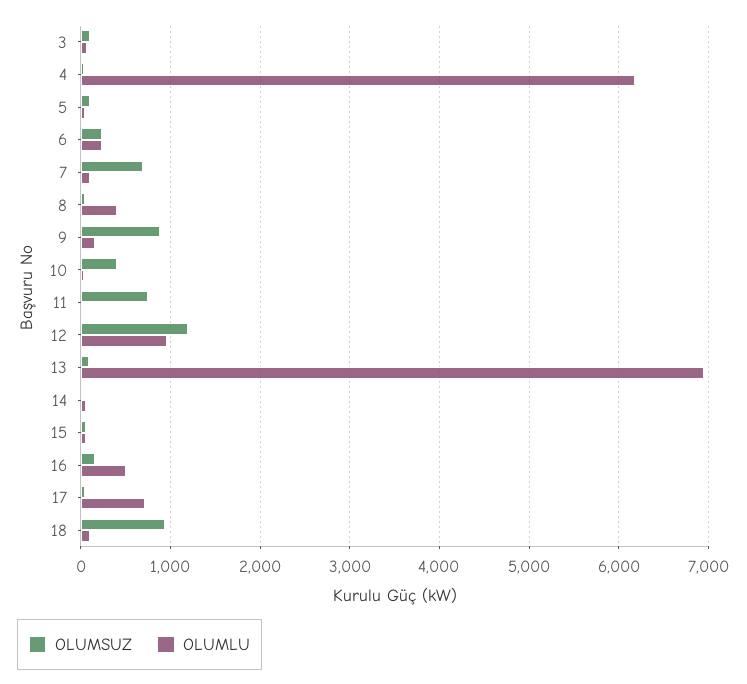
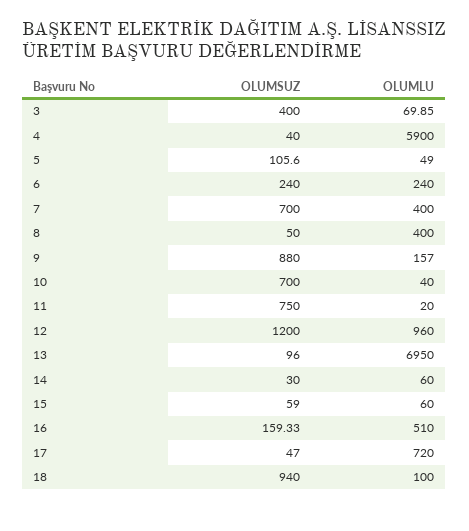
OLUMSUZ, 3: 100 -> 400
OLUMLU, 4: 6200 -> 5900
OLUMLU, 7: 100 -> 400
OLUMSUZ, 10: 400 -> 700

